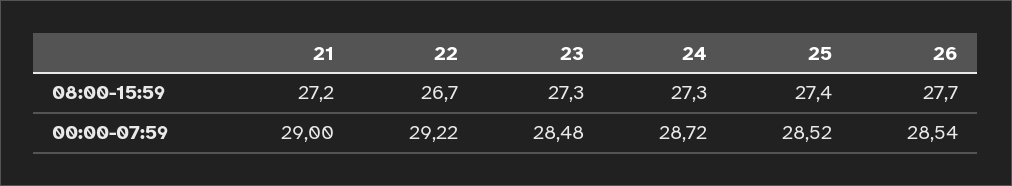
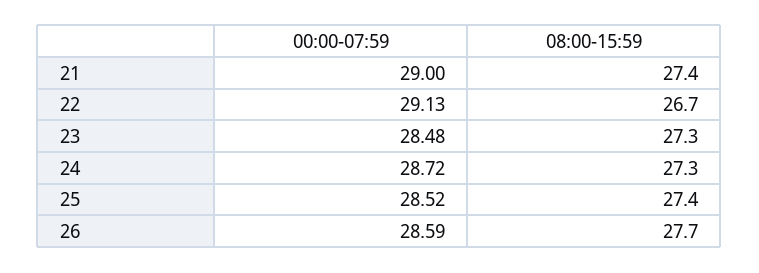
21, 08:00-15:59: 27.2 -> 27.4
22, 00:00-07:59: 29.22 -> 29.13
26, 00:00-07:59: 28.54 -> 28.59

